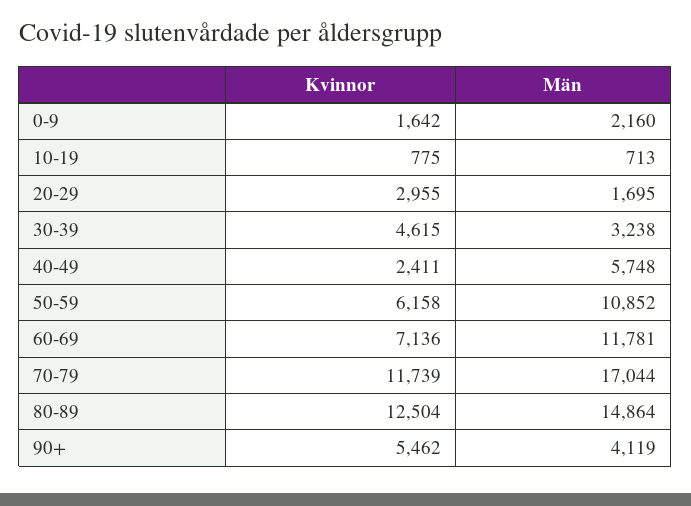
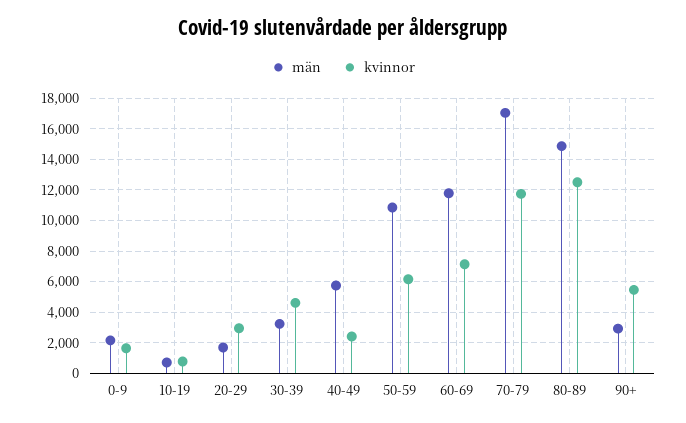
Män, 90+: 4119 -> 3000

